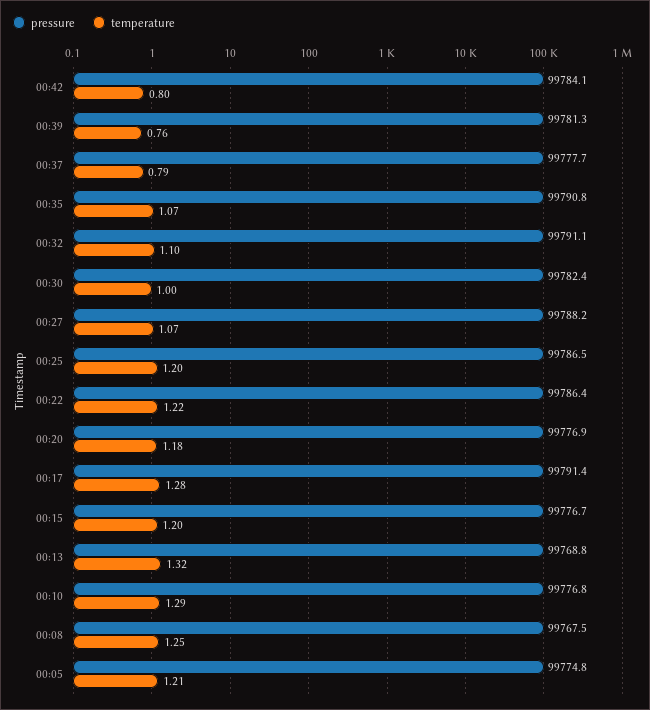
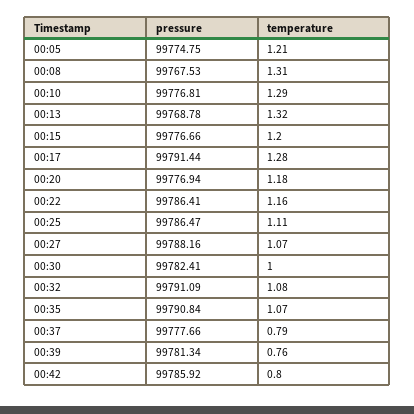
pressure, 00:42: 99784.1 -> 99785.92
temperature, 00:32: 1.1 -> 1.08
temperature, 00:25: 1.2 -> 1.11
temperature, 00:22: 1.22 -> 1.16
temperature, 00:08: 1.25 -> 1.31

